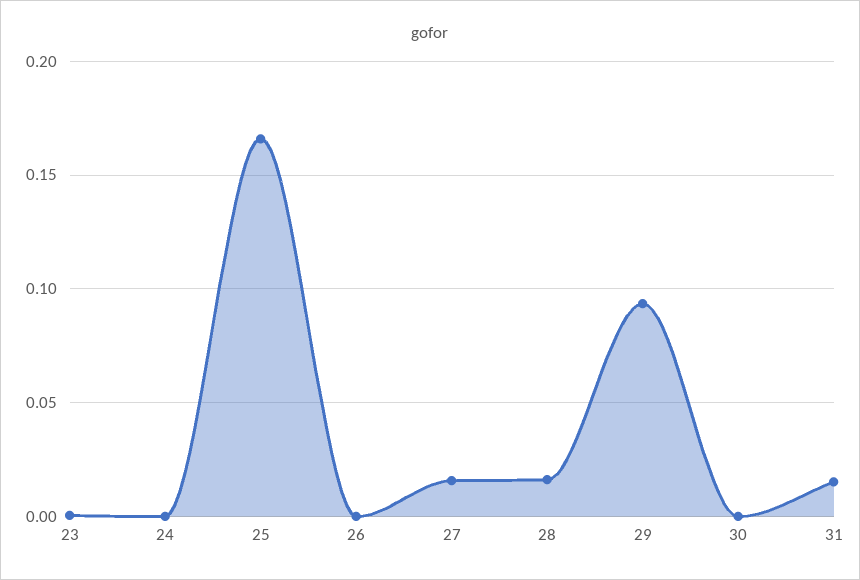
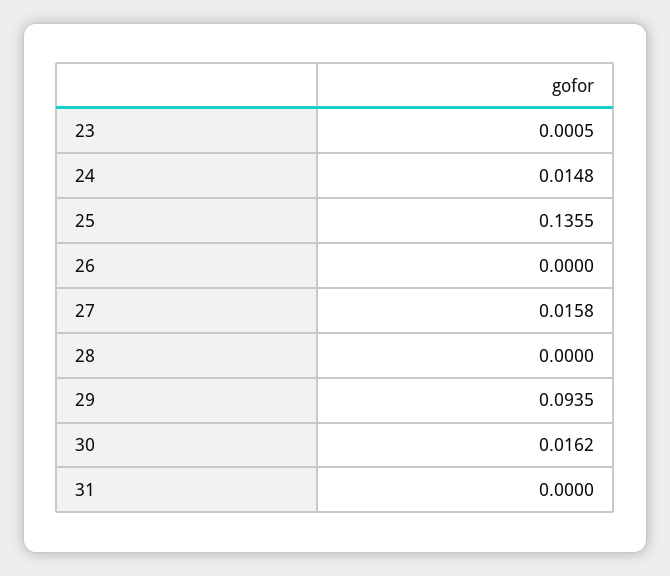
24: 0 -> 0.0148
25: 0.165 -> 0.1355
28: 0.015 -> 0
30: 0 -> 0.0162
31: 0.015 -> 0

